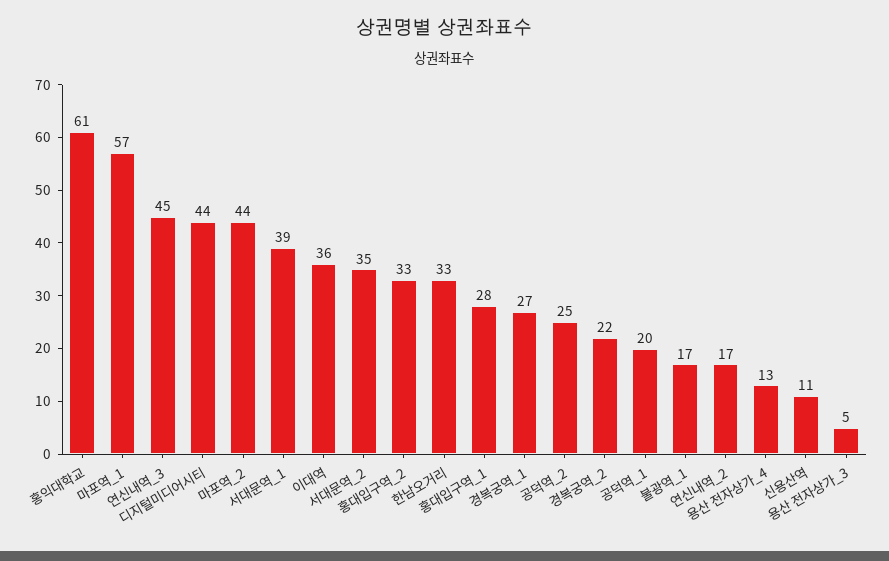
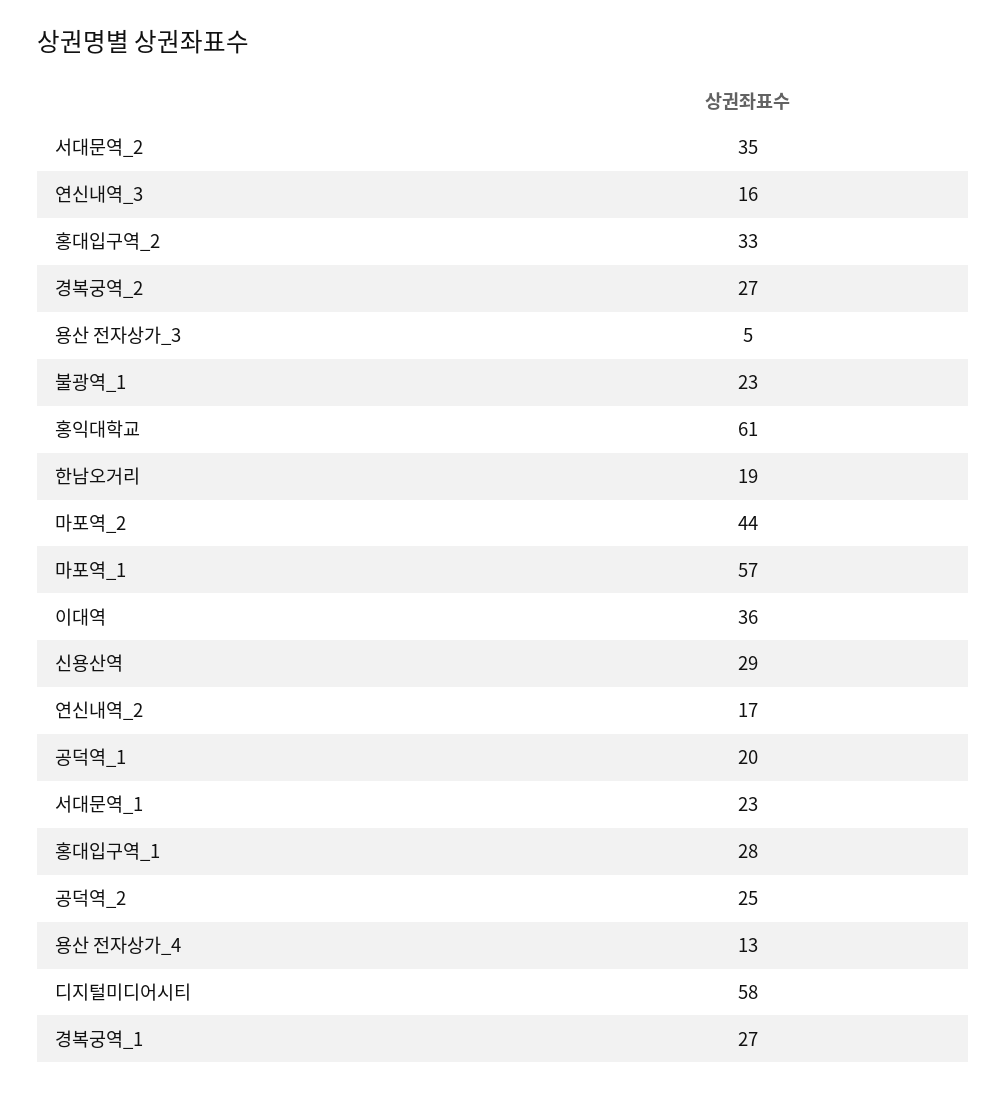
연신내역_3: 45 -> 16
디지털미디어시티: 44 -> 58
서대문역_1: 39 -> 23
한남오거리: 33 -> 19
경복궁역_2: 22 -> 27
불광역_1: 17 -> 23
신용산역: 11 -> 29

